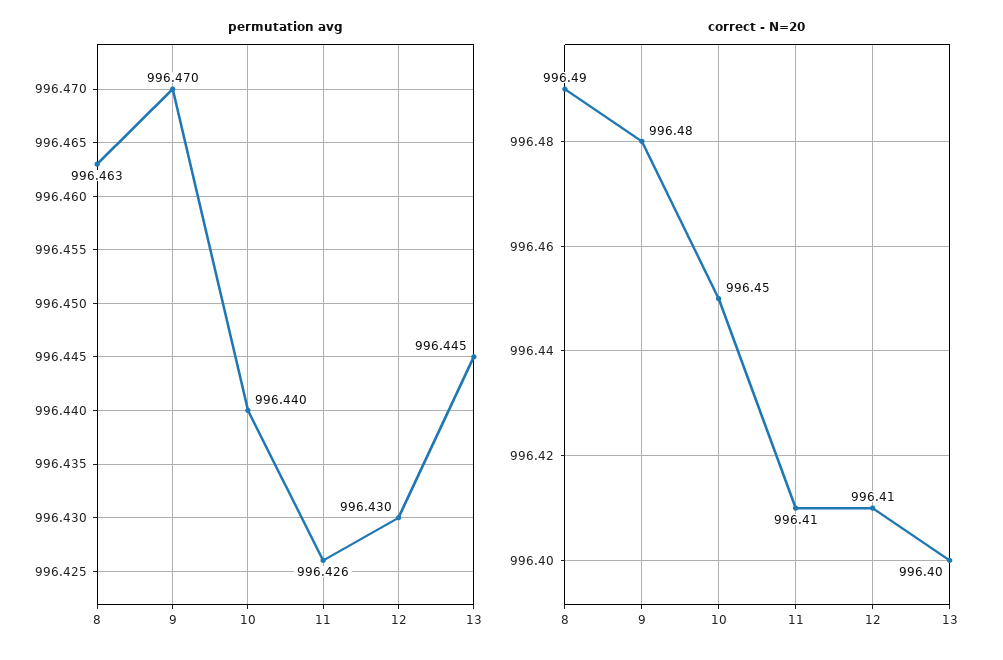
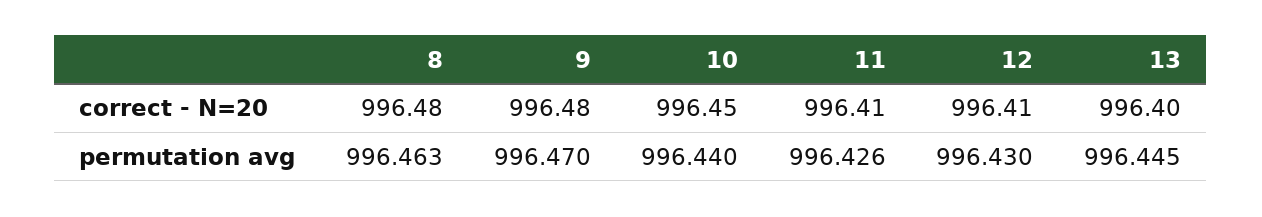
correct - N=20, 8: 996.49 -> 996.48

